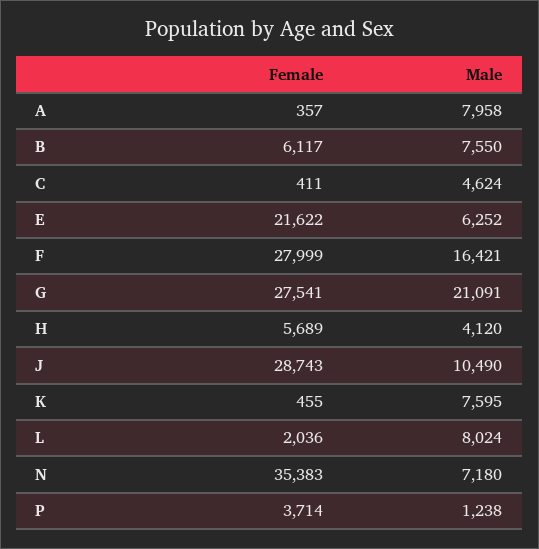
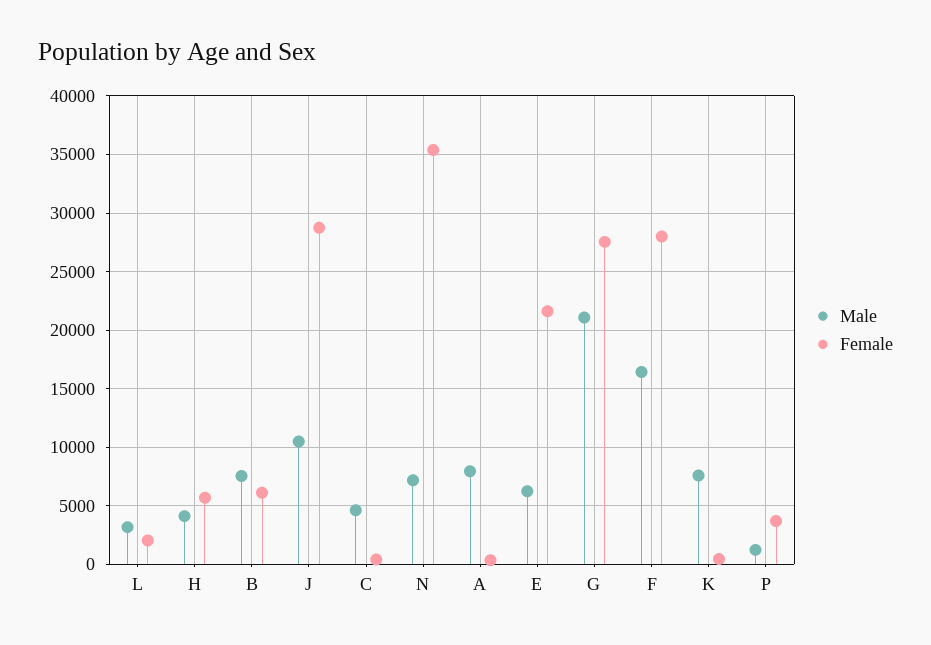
Male, L: 8024 -> 3000

